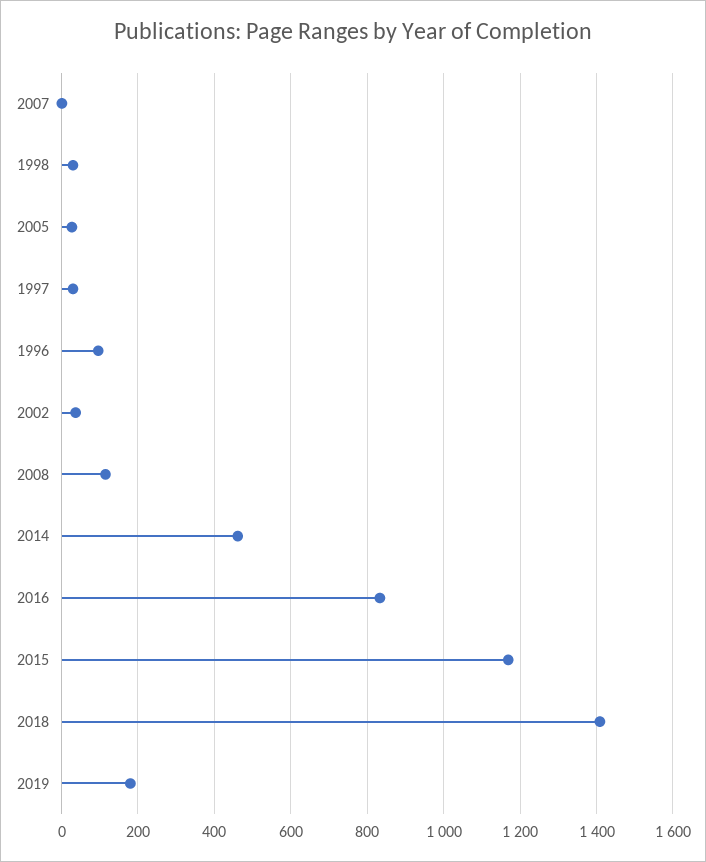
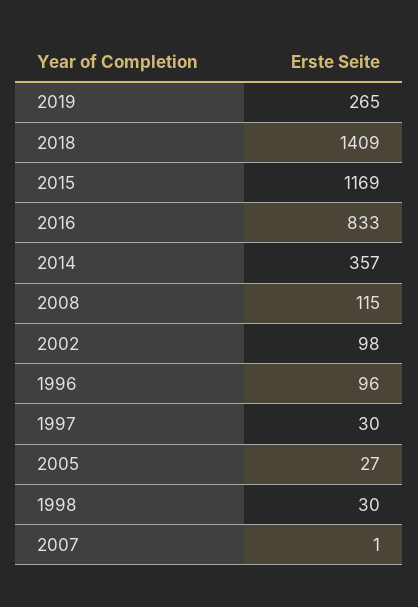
2002: 40 -> 98
2014: 460 -> 357
2019: 180 -> 265

